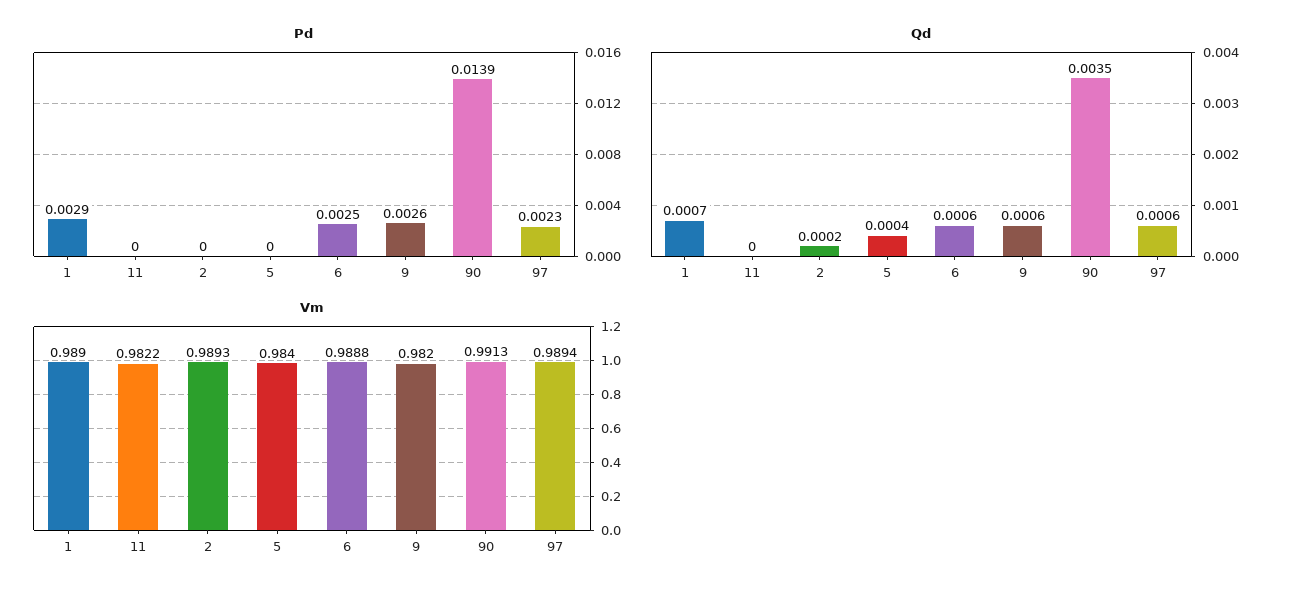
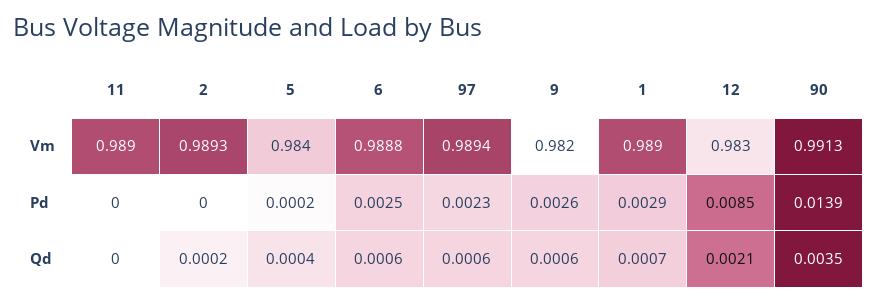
Pd, 5: 0 -> 0.0002
Vm, 11: 0.9822 -> 0.989
Vm, 12: none -> 0.983
Pd, 12: none -> 0.0085
Qd, 12: none -> 0.0021

